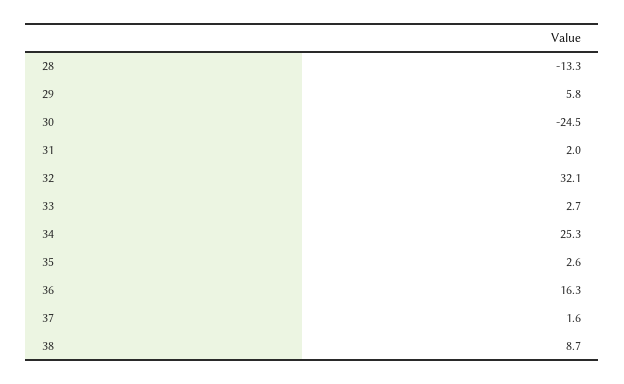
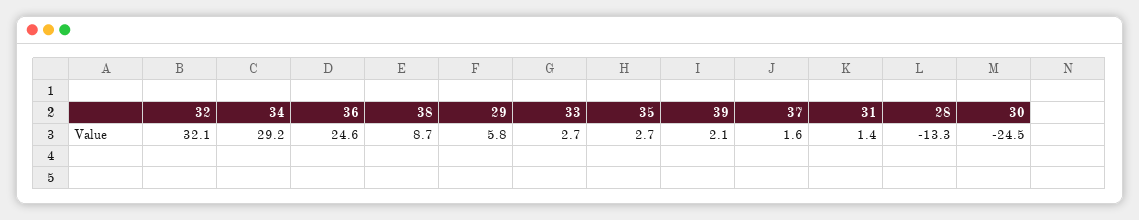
31: 2 -> 1.4
34: 25.3 -> 29.2
35: 2.6 -> 2.7
36: 16.3 -> 24.6
39: none -> 2.1

